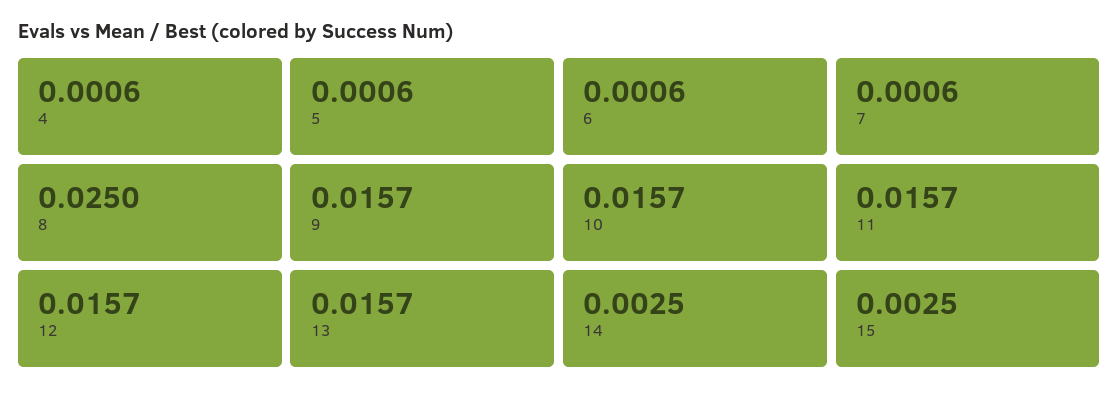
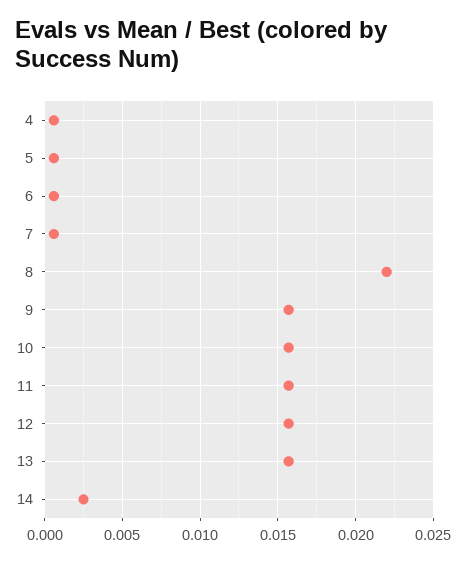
8: 0.025 -> 0.022
15: 0.0025 -> none

